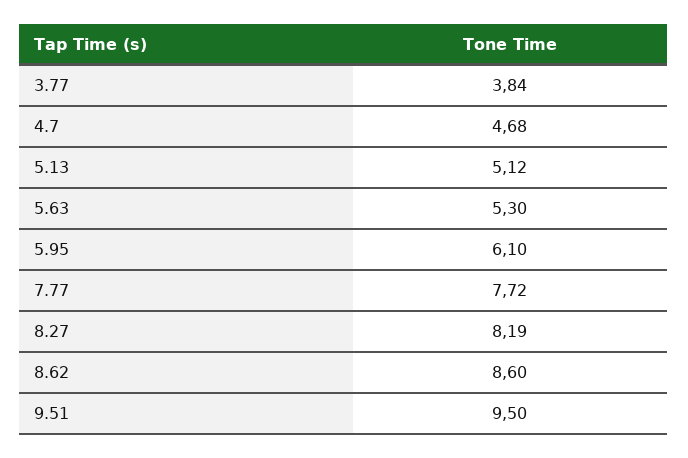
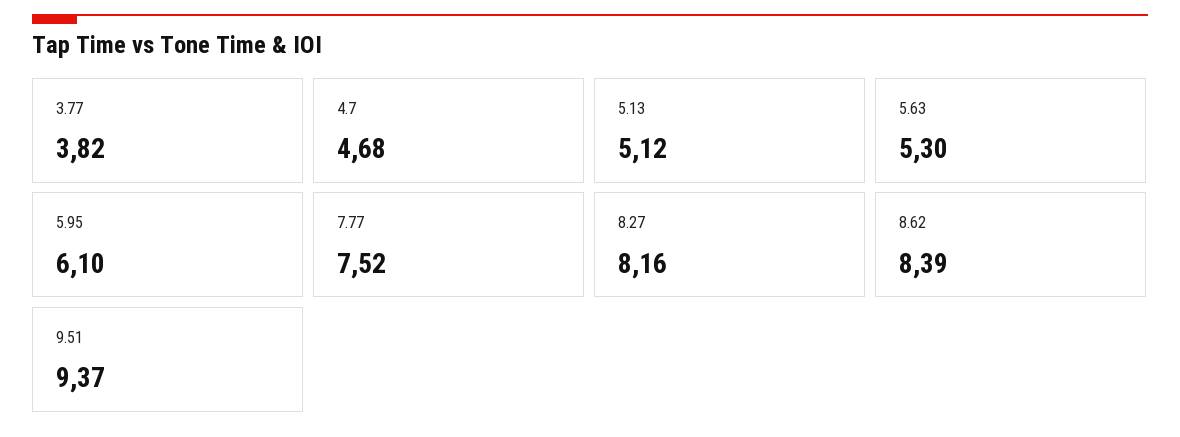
3.77: 3.84 -> 3.82
7.77: 7.72 -> 7.52
8.27: 8.19 -> 8.16
8.62: 8.6 -> 8.39
9.51: 9.5 -> 9.37

